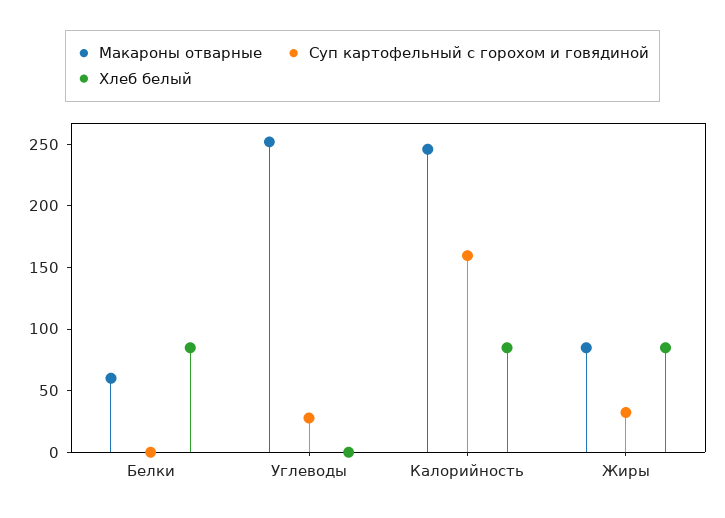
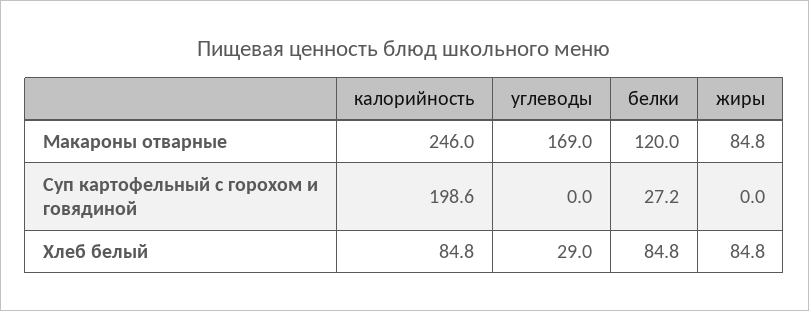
Макароны отварные, Белки: 60 -> 120
Суп картофельный с горохом и говядиной, Белки: 0 -> 27.2
Макароны отварные, Углеводы: 250 -> 169
Суп картофельный с горохом и говядиной, Углеводы: 30 -> 0
Хлеб белый, Углеводы: 0 -> 29
Суп картофельный с горохом и говядиной, Калорийность: 160 -> 198.6
Суп картофельный с горохом и говядиной, Жиры: 30 -> 0

